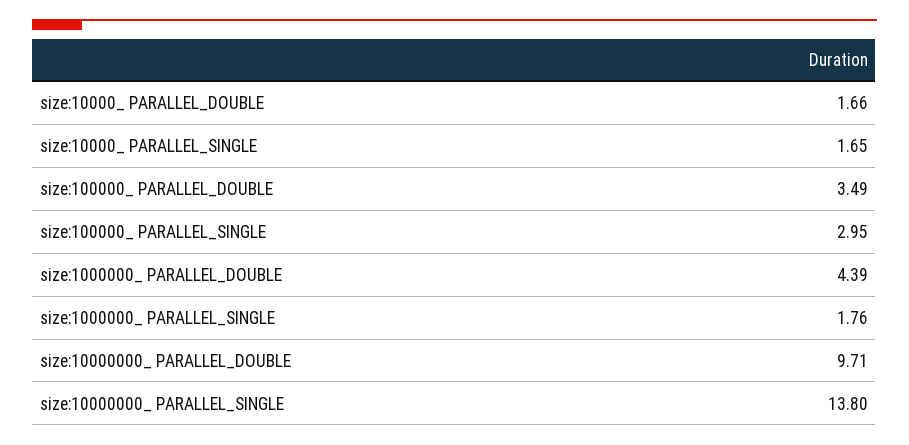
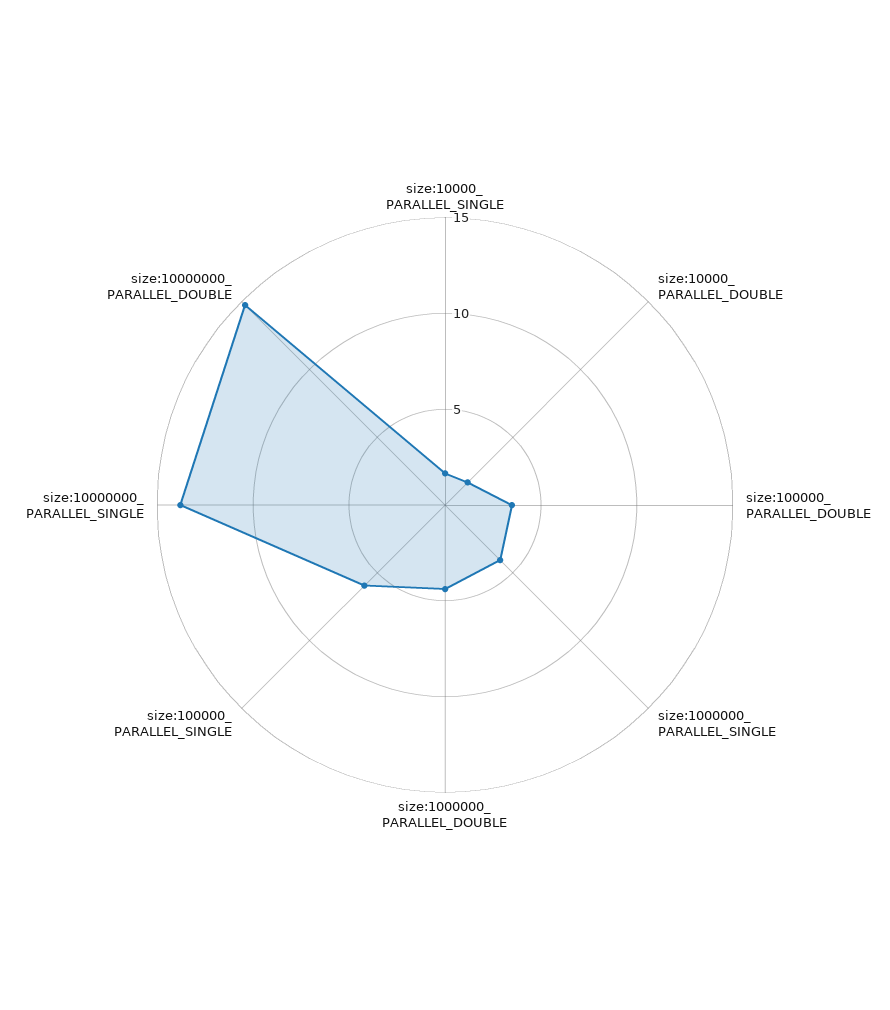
size:100000_ PARALLEL_SINGLE: 2.95 -> 6
size:1000000_ PARALLEL_SINGLE: 1.76 -> 4
size:10000000_ PARALLEL_DOUBLE: 9.71 -> 15

